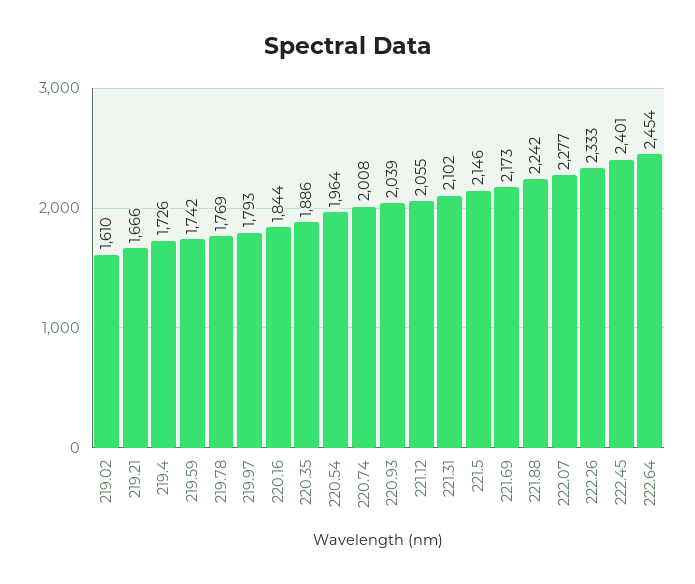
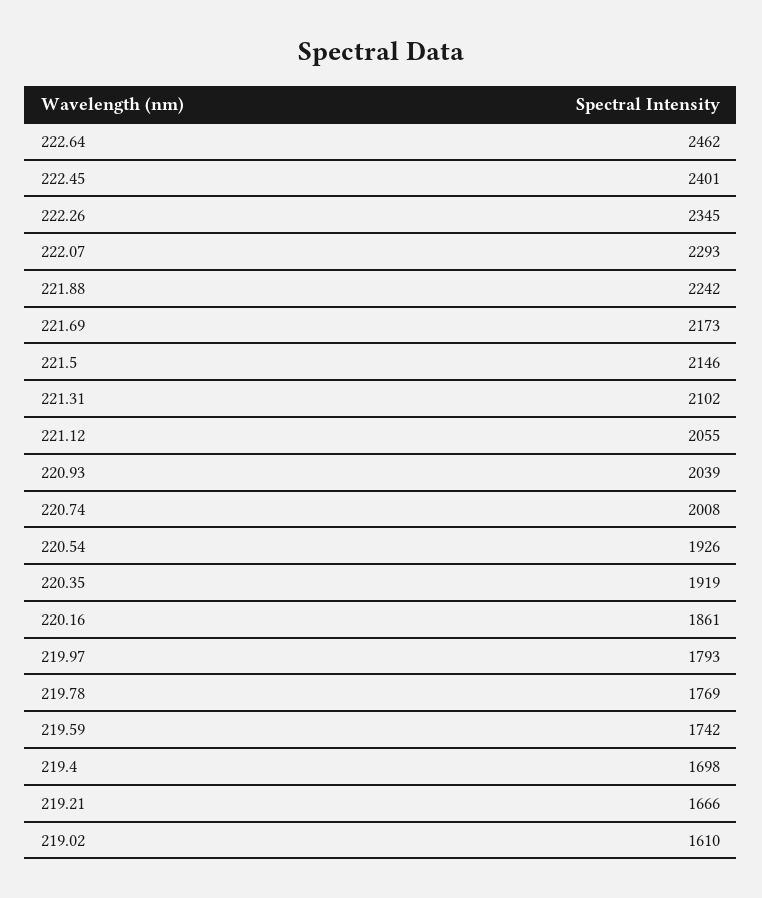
219.4: 1726 -> 1698
220.16: 1844 -> 1861
220.35: 1886 -> 1919
220.54: 1964 -> 1926
222.07: 2277 -> 2293
222.26: 2333 -> 2345
222.64: 2454 -> 2462

